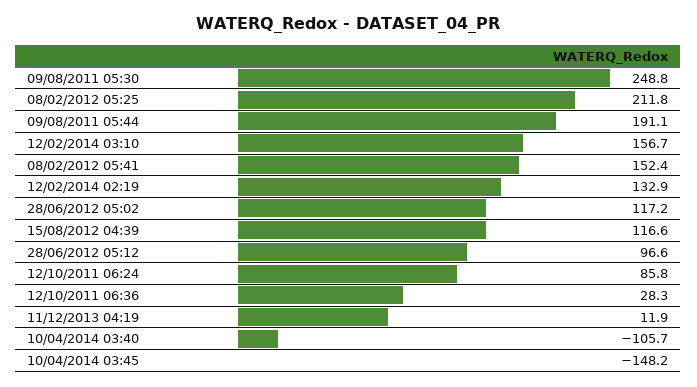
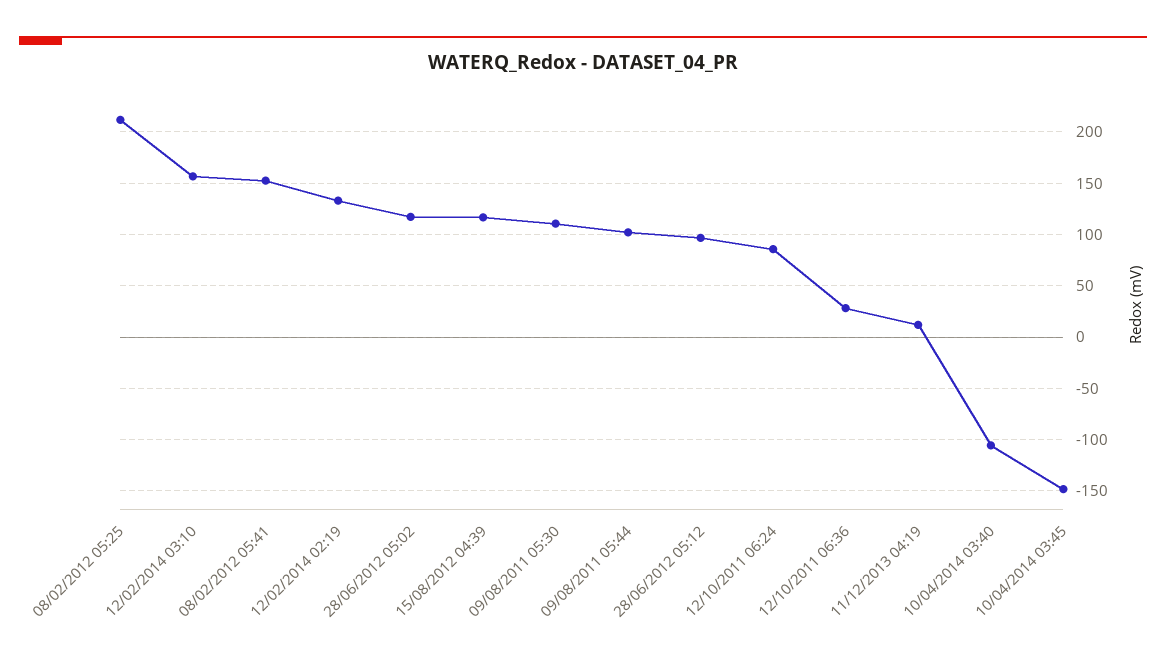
09/08/2011 05:30: 248.8 -> 110
09/08/2011 05:44: 191.1 -> 100

